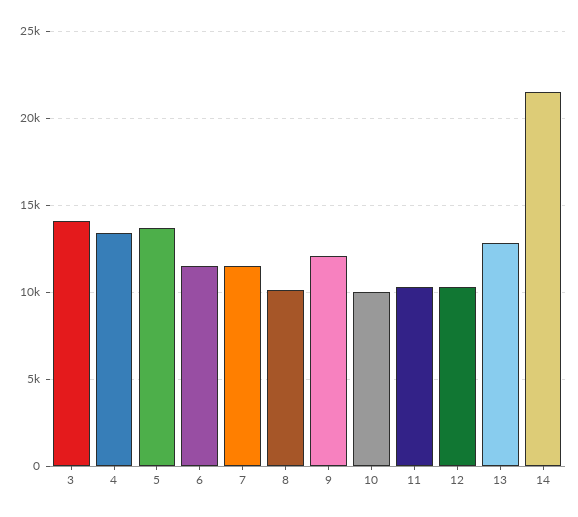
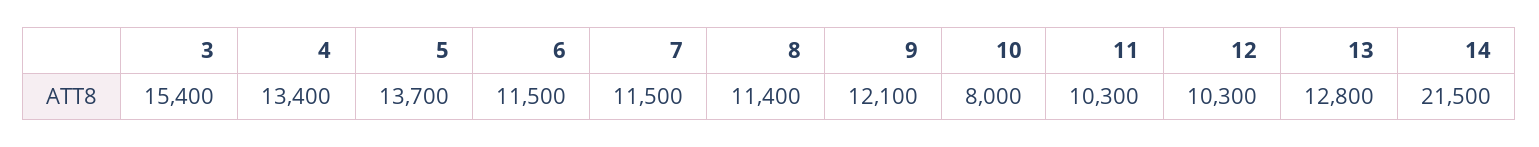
3: 14000 -> 15400
8: 10000 -> 11400
10: 10000 -> 8000

